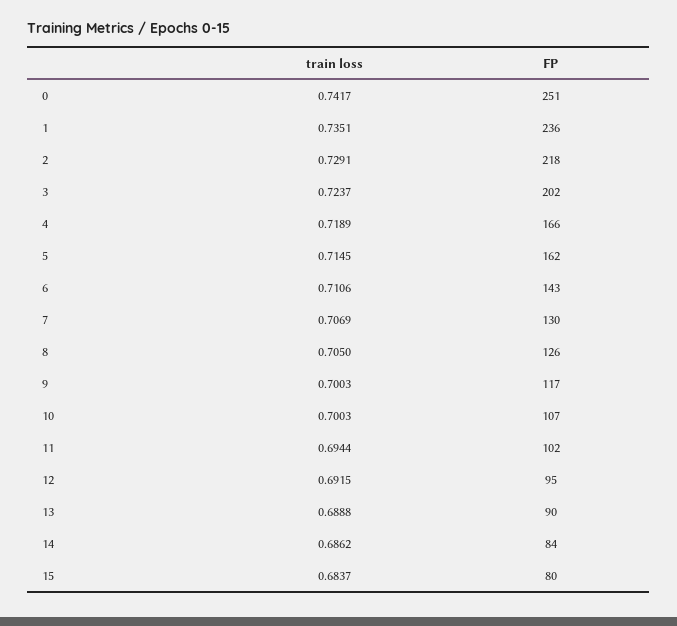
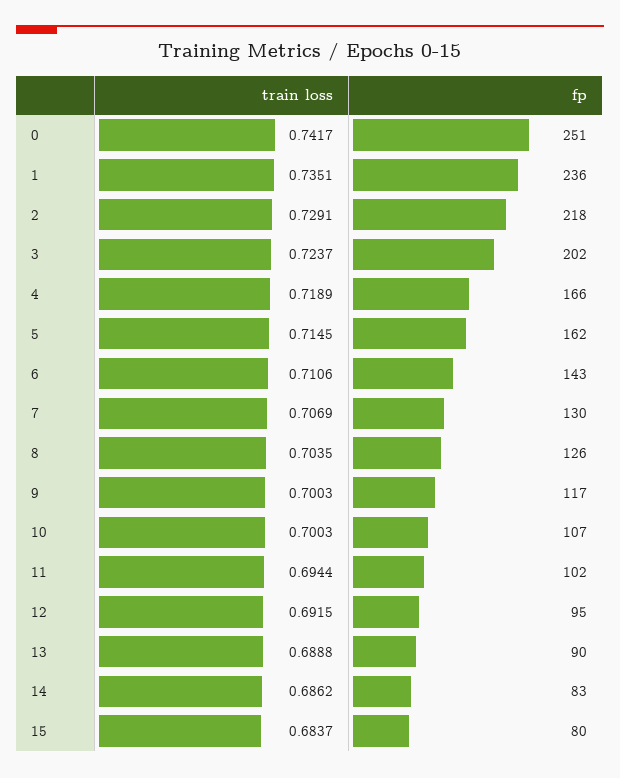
train loss, 8: 0.705 -> 0.7035
FP, 14: 84 -> 83

